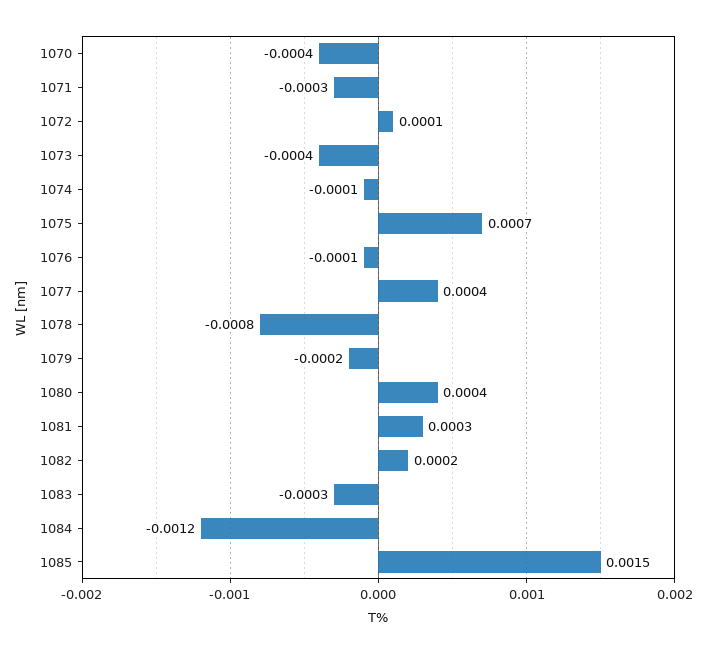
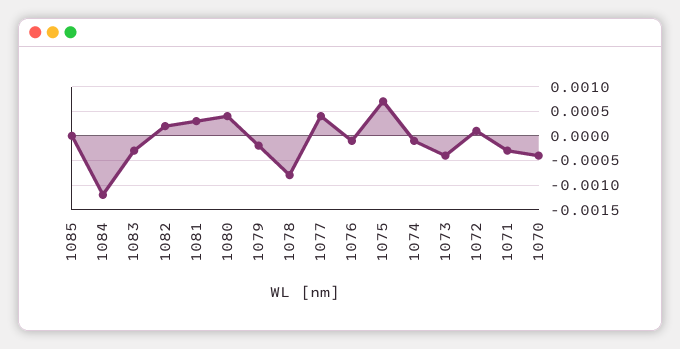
1085: 0.0015 -> 0

